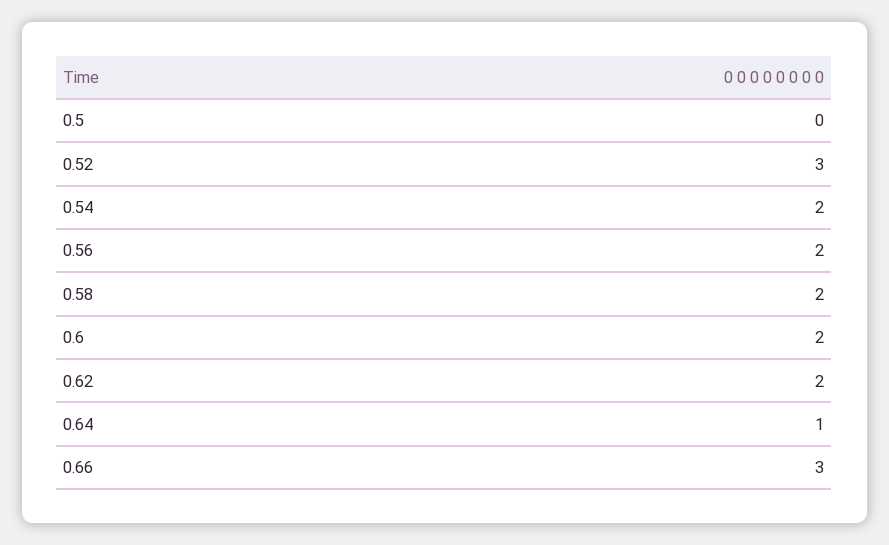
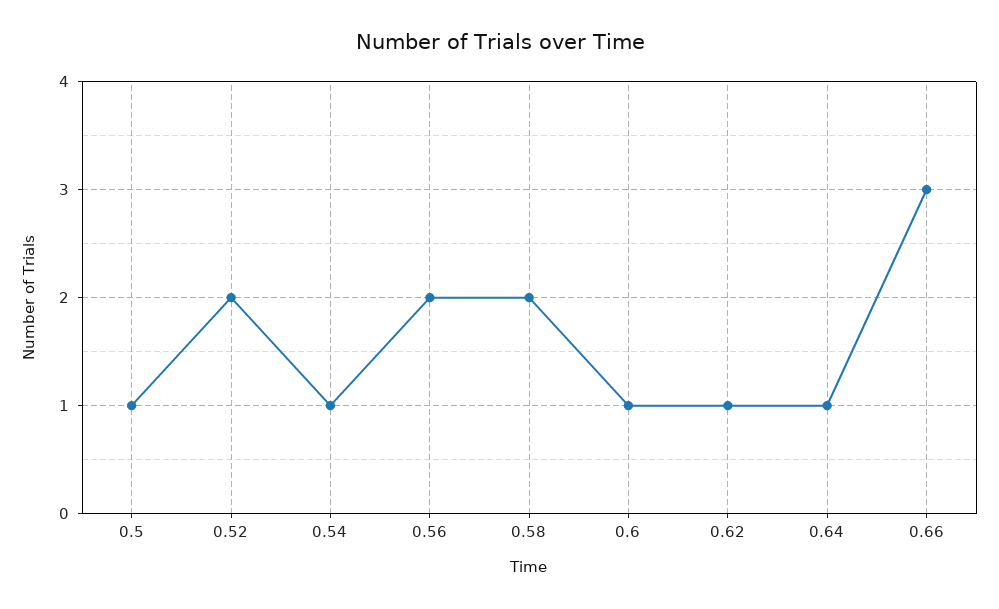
0.5: 0 -> 1
0.52: 3 -> 2
0.54: 2 -> 1
0.6: 2 -> 1
0.62: 2 -> 1

